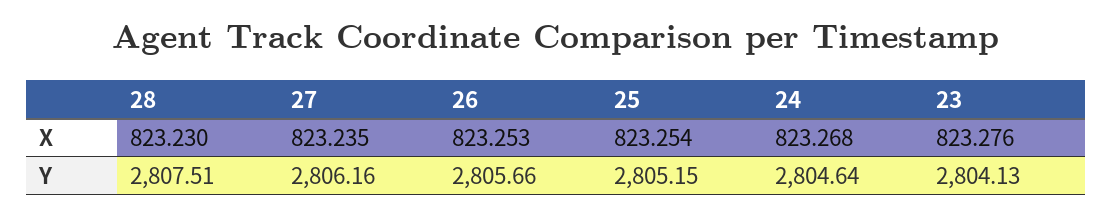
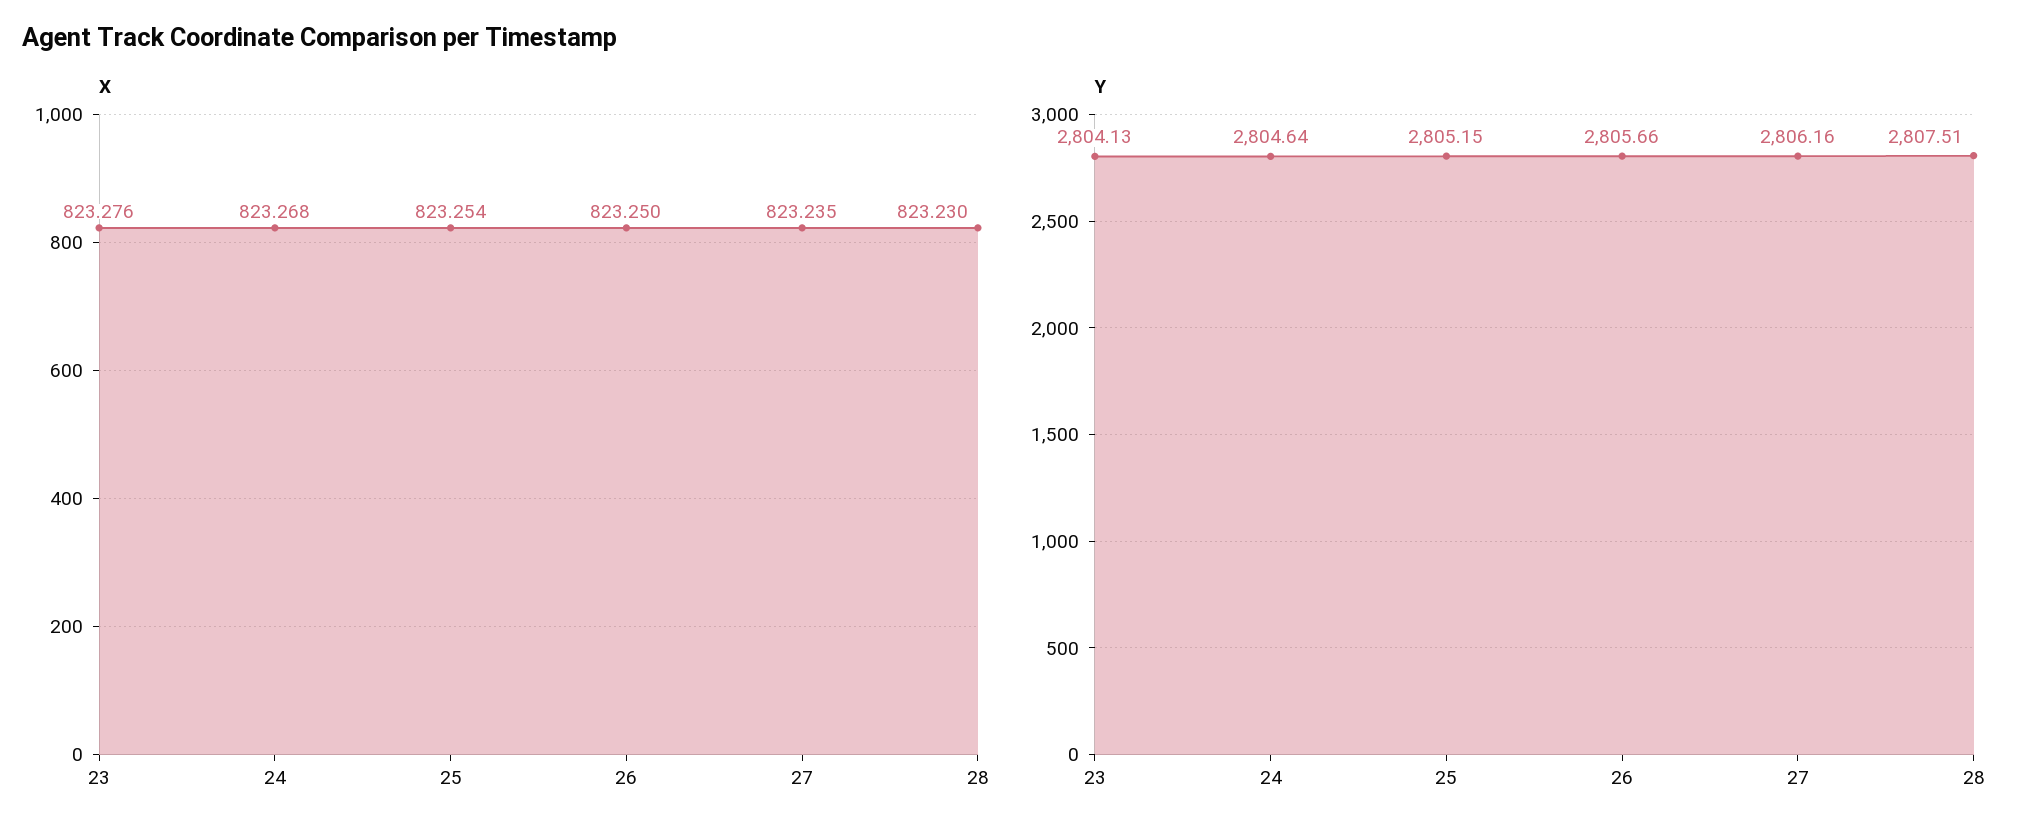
X, 26: 823.253 -> 823.25

